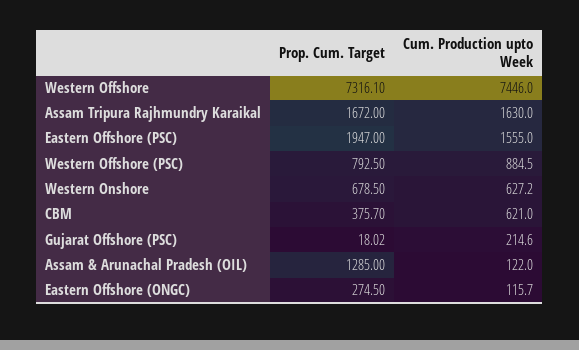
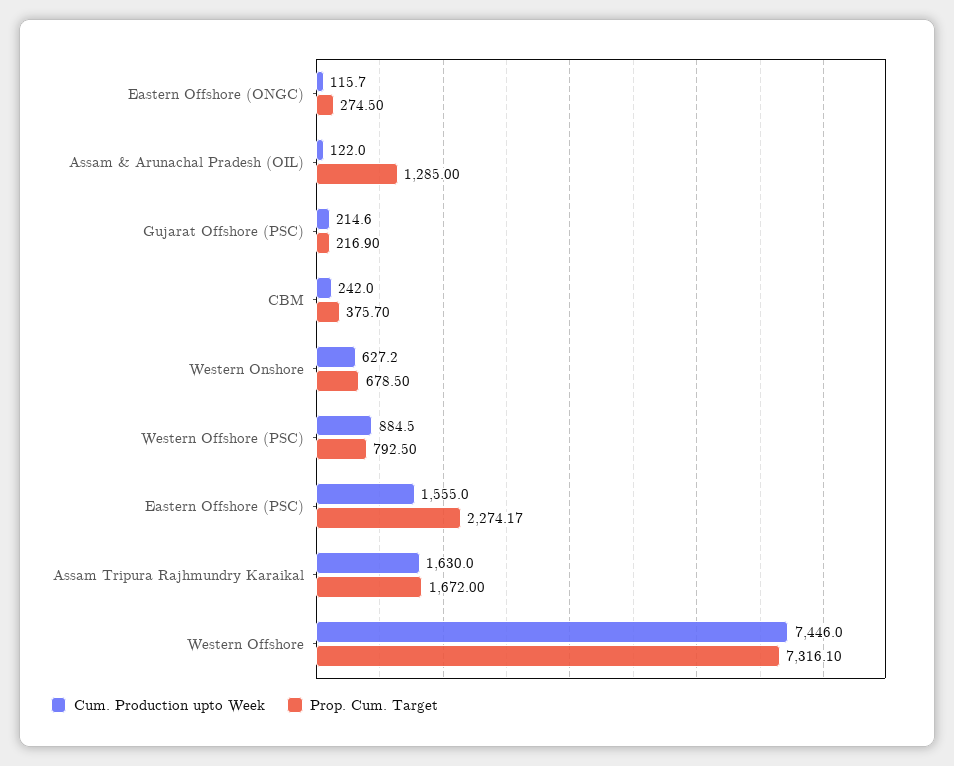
Prop. Cum. Target, Eastern Offshore (PSC): 1947 -> 2274.17
Cum. Production upto Week, CBM: 621 -> 242
Prop. Cum. Target, Gujarat Offshore (PSC): 18.02 -> 216.9

